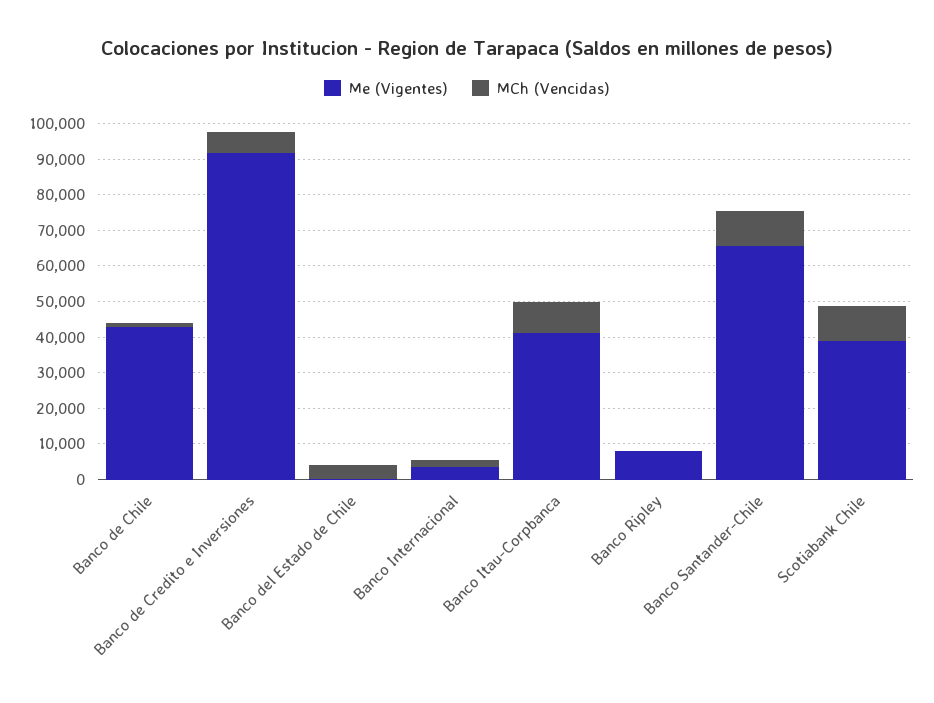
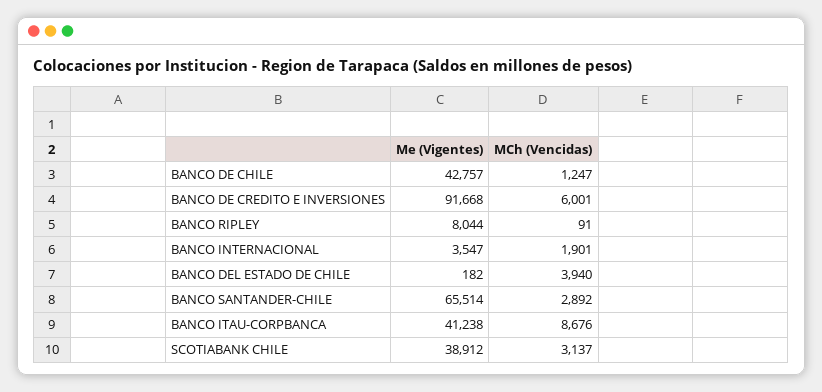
MCh (Vencidas), Banco Santander-Chile: 10000 -> 2892
MCh (Vencidas), Scotiabank Chile: 10000 -> 3137

